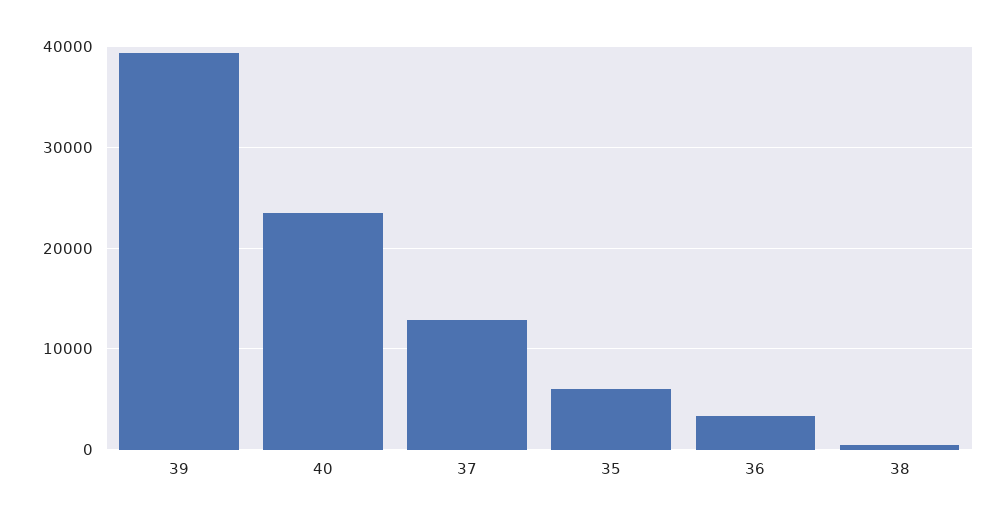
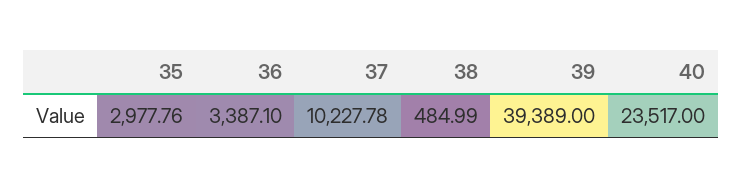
37: 13000 -> 10227.78
35: 6000 -> 2977.76

